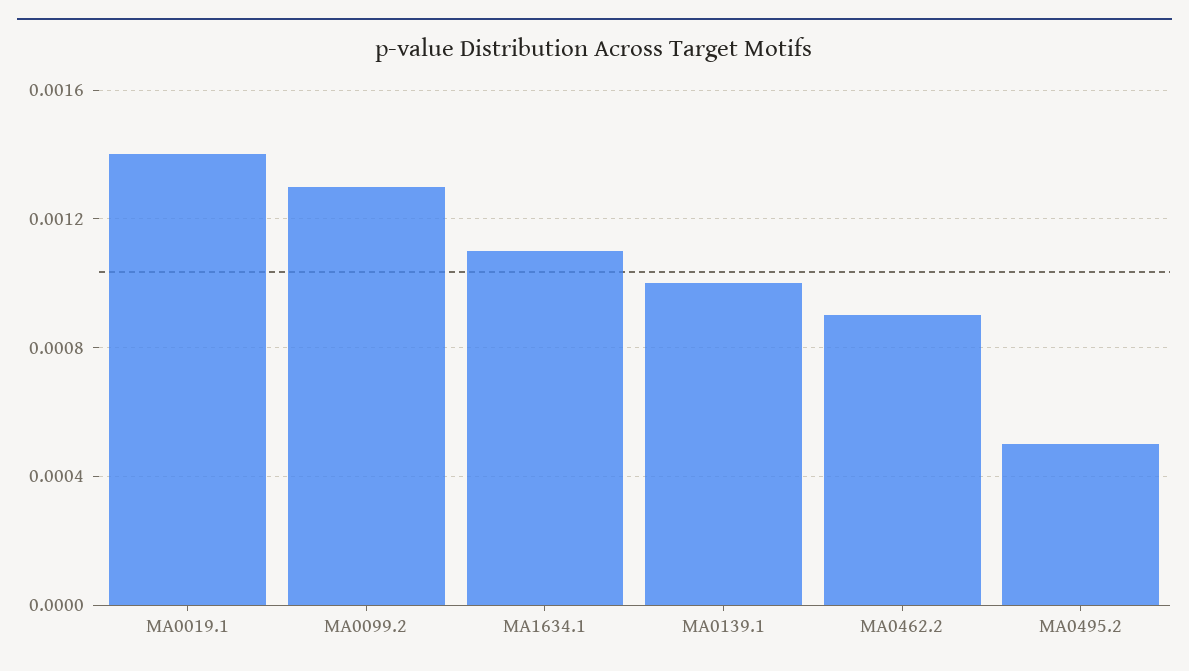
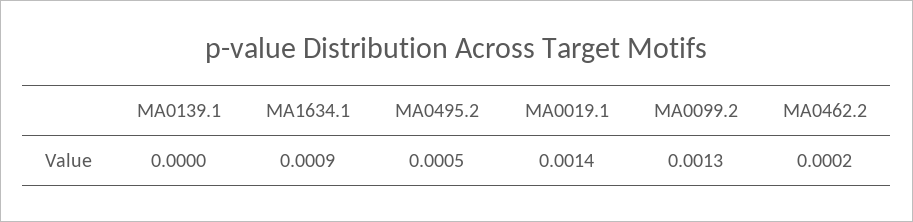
MA1634.1: 0.0011 -> 0.0009
MA0139.1: 0.001 -> 0
MA0462.2: 0.0009 -> 0.0002

